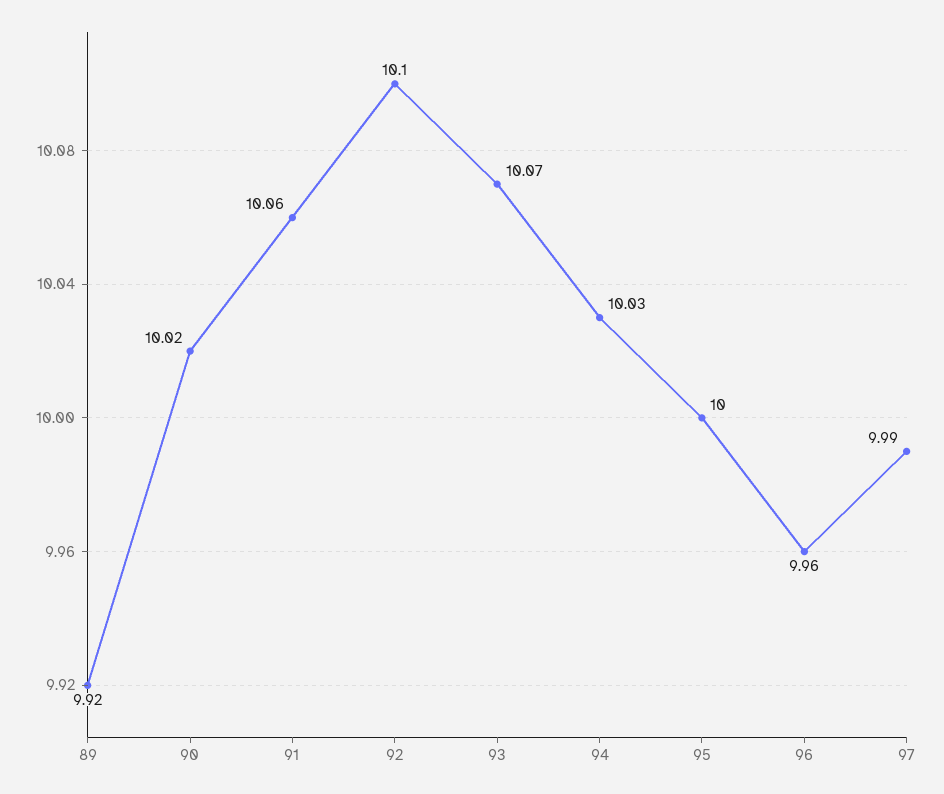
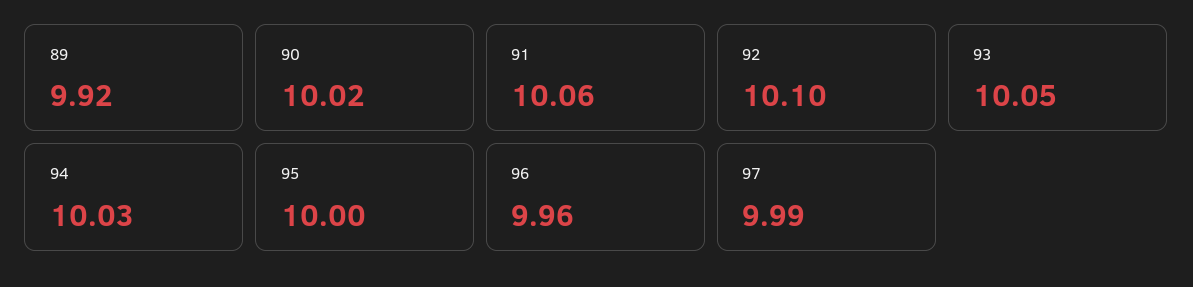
93: 10.07 -> 10.05

